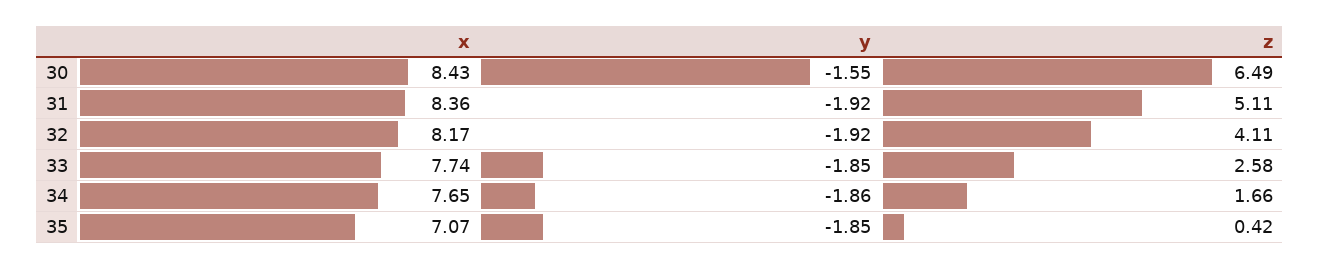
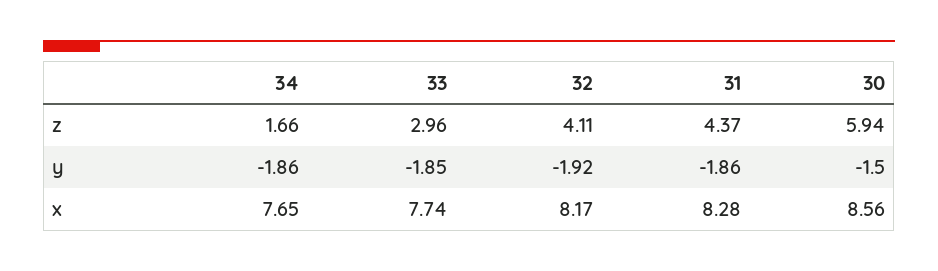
x, 30: 8.43 -> 8.56
y, 30: -1.55 -> -1.5
z, 30: 6.49 -> 5.94
x, 31: 8.36 -> 8.28
y, 31: -1.92 -> -1.86
z, 31: 5.11 -> 4.37
z, 33: 2.58 -> 2.96
x, 35: 7.07 -> none
y, 35: -1.85 -> none
z, 35: 0.42 -> none

